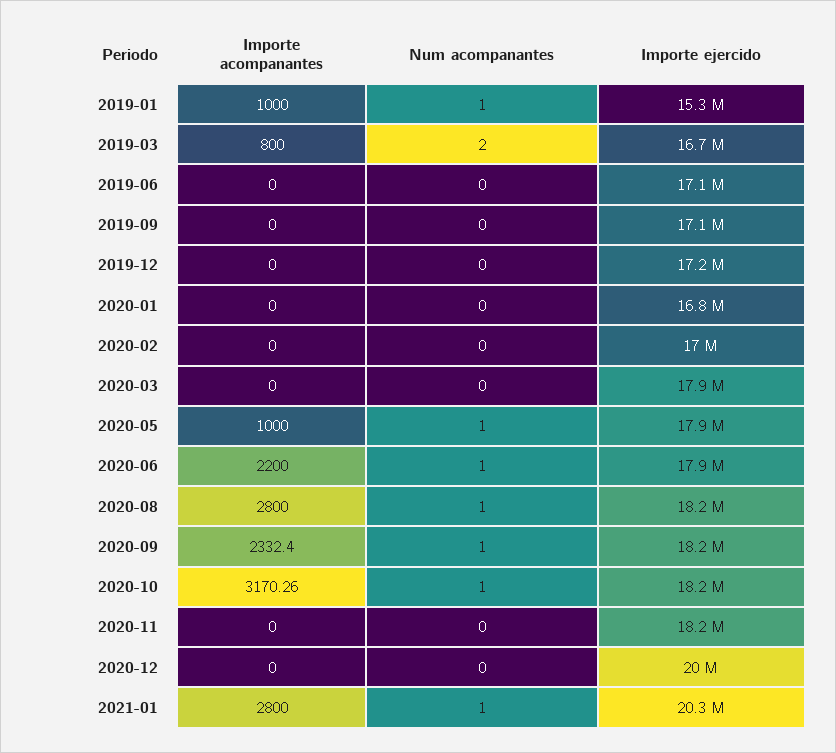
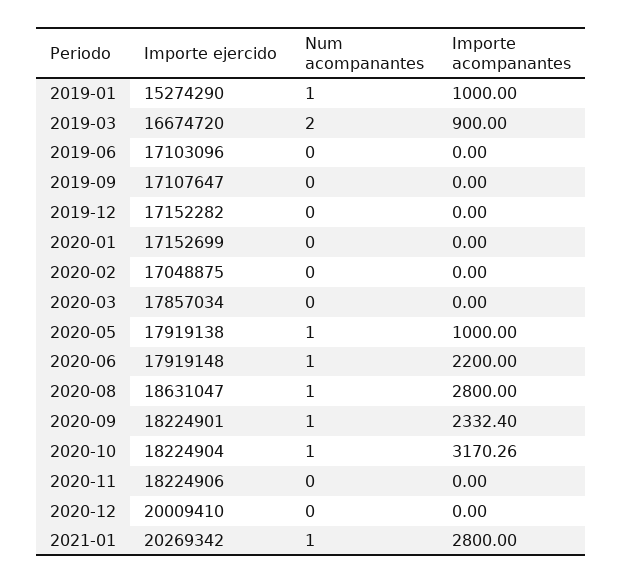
Importe acompanantes, 2019-03: 800 -> 900
Importe ejercido, 2020-01: 16800000 -> 17152699
Importe ejercido, 2020-08: 18200000 -> 18631047

